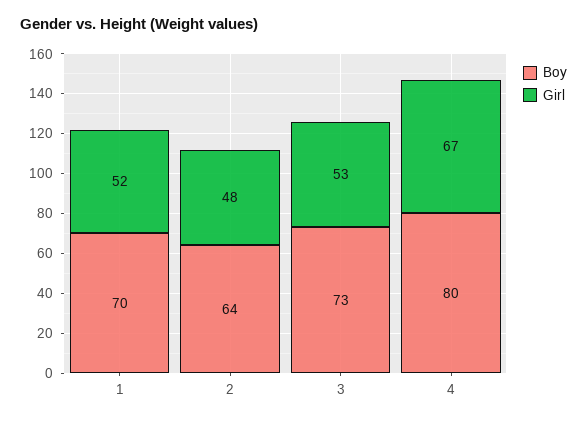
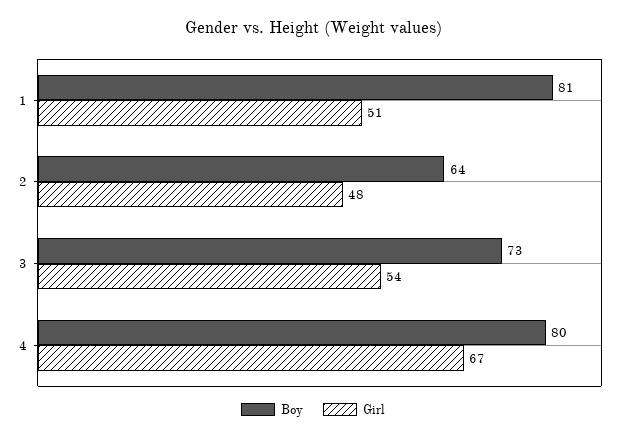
Boy, 1: 70 -> 81
Girl, 1: 52 -> 51
Girl, 3: 53 -> 54

